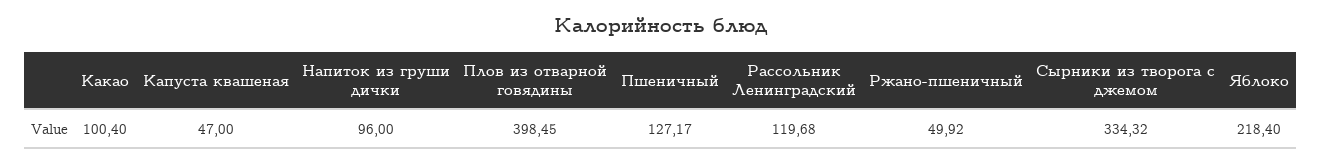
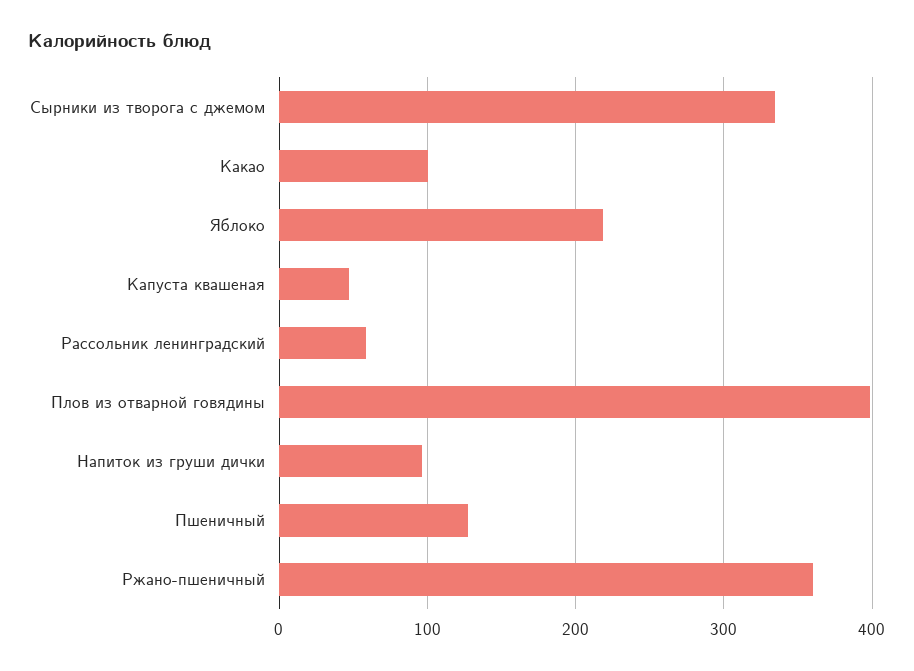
Рассольник Ленинградский: 119.68 -> 60
Ржано-пшеничный: 49.92 -> 360

